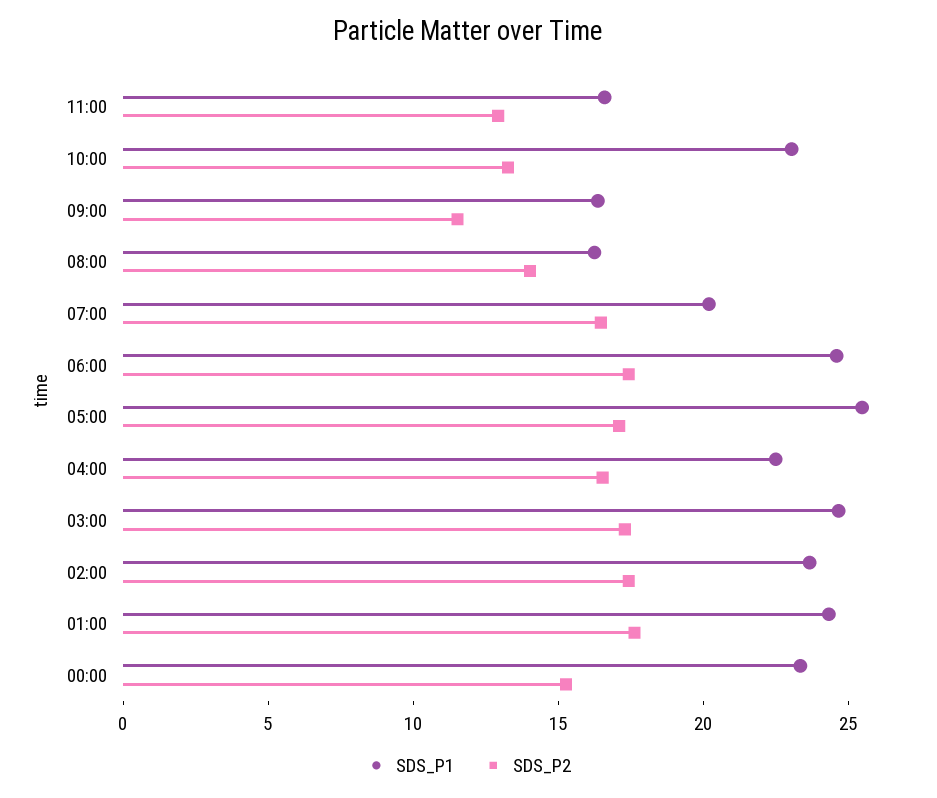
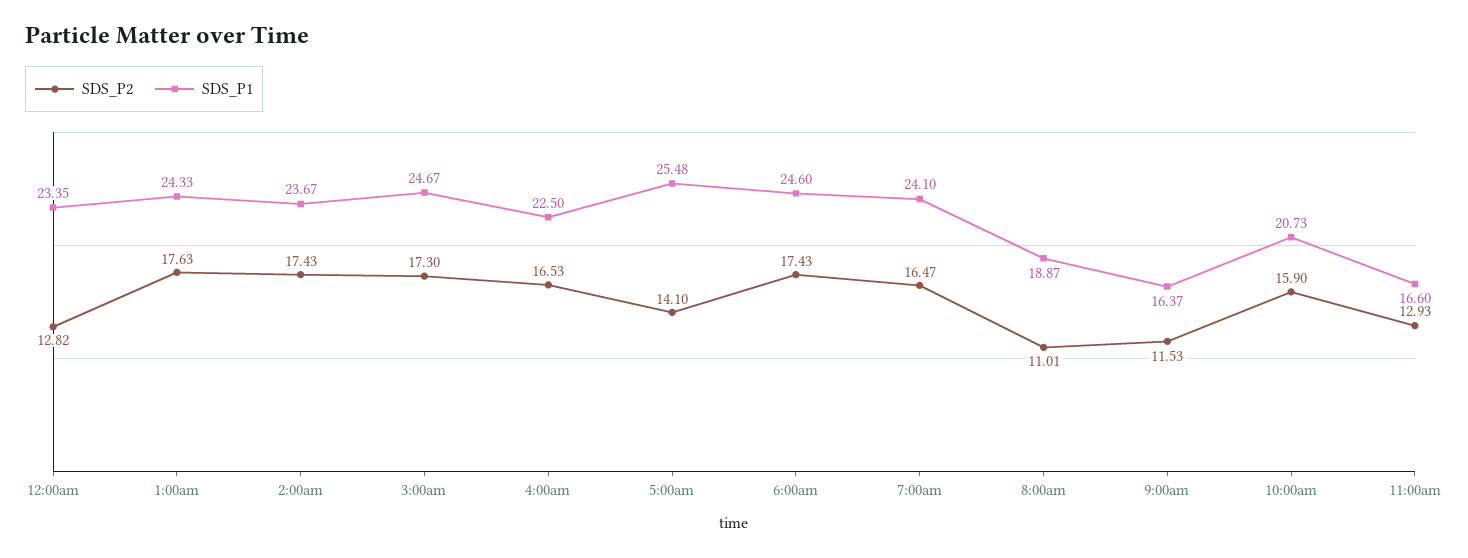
SDS_P1, 10:00: 23 -> 20.73
SDS_P2, 10:00: 13 -> 15.9
SDS_P1, 08:00: 16 -> 18.87
SDS_P2, 08:00: 14 -> 11.01
SDS_P1, 07:00: 20 -> 24.1
SDS_P2, 05:00: 17 -> 14.1
SDS_P2, 00:00: 15 -> 12.82

